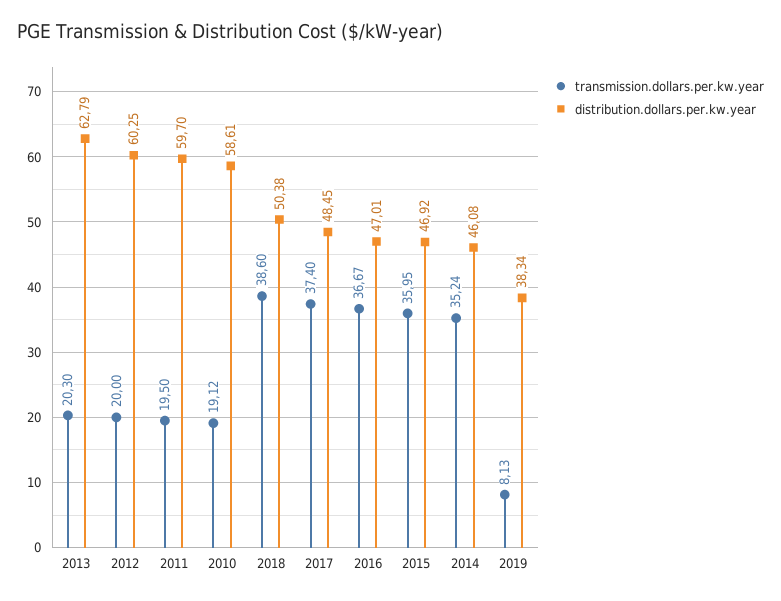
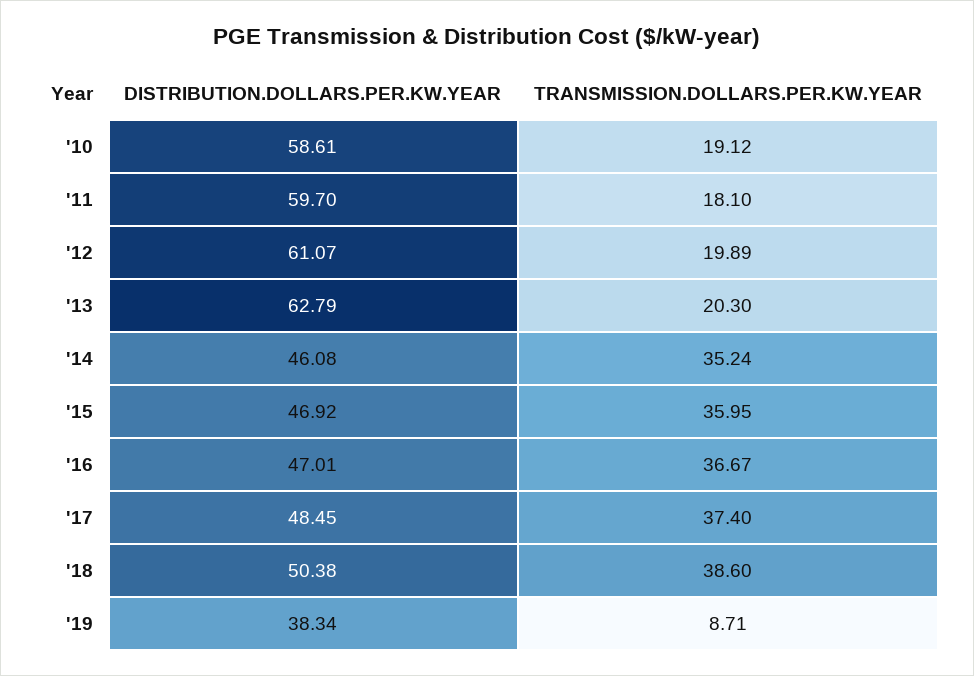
transmission.dollars.per.kw.year, 2012: 20 -> 19.89
distribution.dollars.per.kw.year, 2012: 60.25 -> 61.07
transmission.dollars.per.kw.year, 2011: 19.5 -> 18.1
transmission.dollars.per.kw.year, 2019: 8.13 -> 8.71

